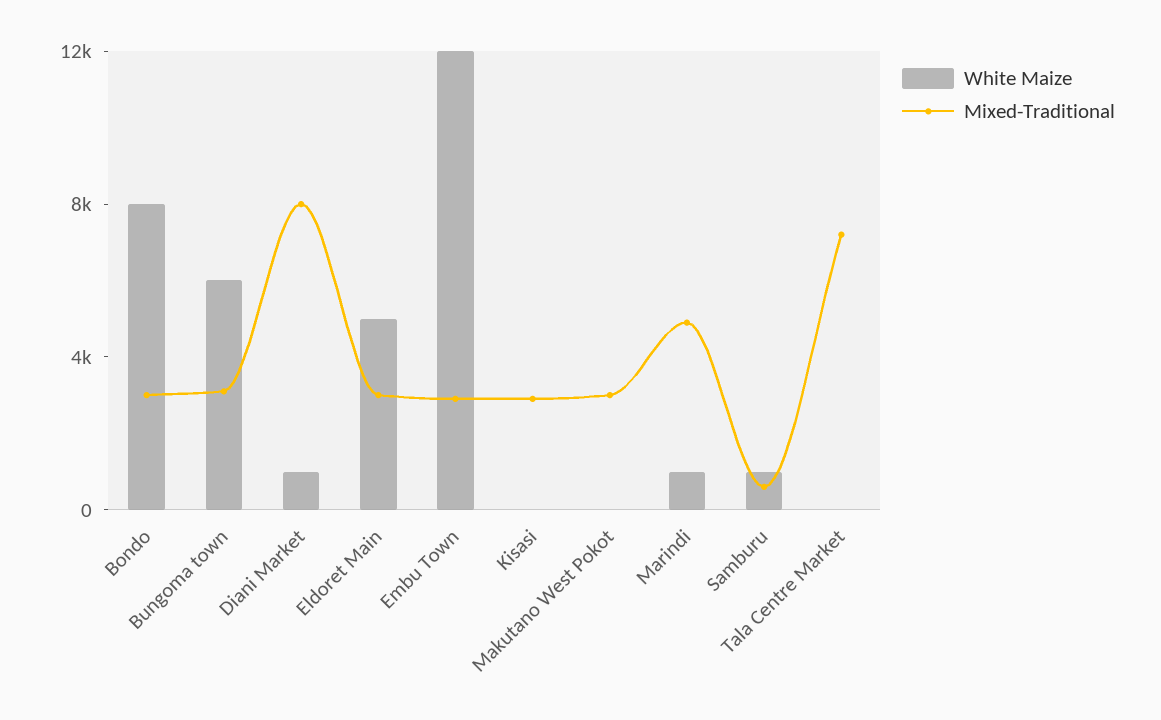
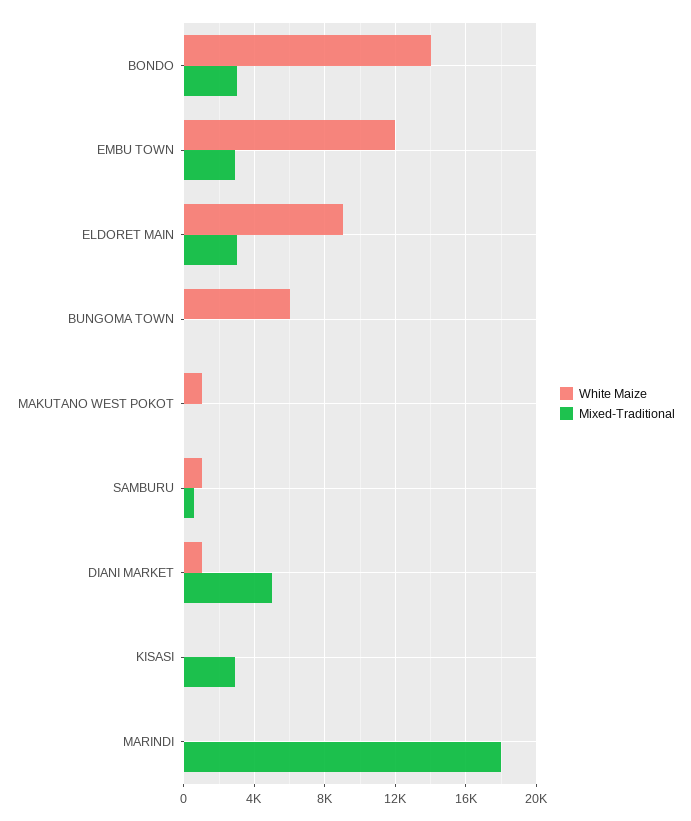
White Maize, Bondo: 8000 -> 14000
Mixed-Traditional, Bungoma town: 3000 -> 0
Mixed-Traditional, Diani Market: 8000 -> 5000
White Maize, Eldoret Main: 5000 -> 9000
White Maize, Makutano West Pokot: 0 -> 1000
Mixed-Traditional, Makutano West Pokot: 3000 -> 0
White Maize, Marindi: 1000 -> 0
Mixed-Traditional, Marindi: 5000 -> 18000
White Maize, Tala Centre Market: 0 -> none
Mixed-Traditional, Tala Centre Market: 7000 -> none

